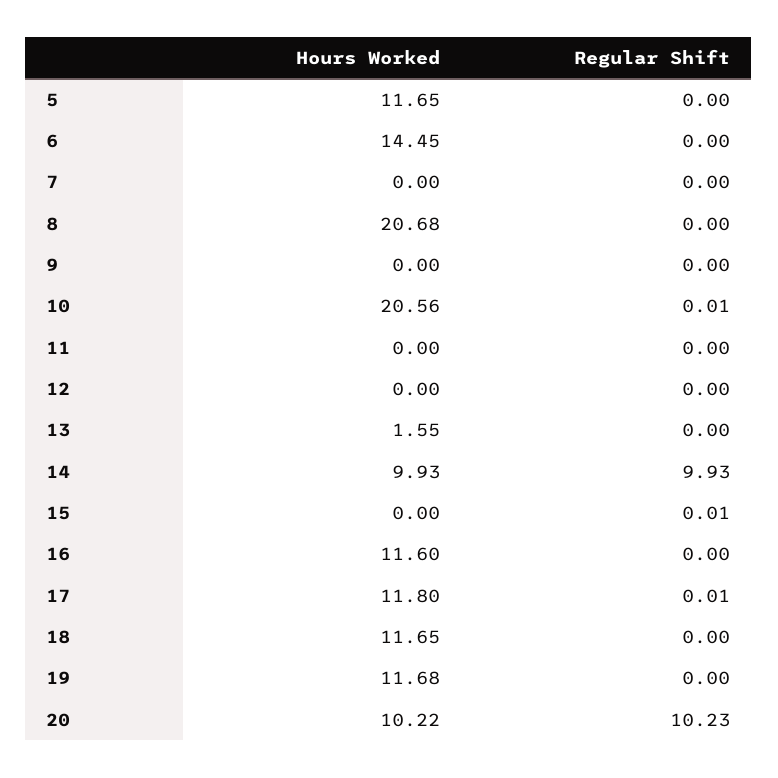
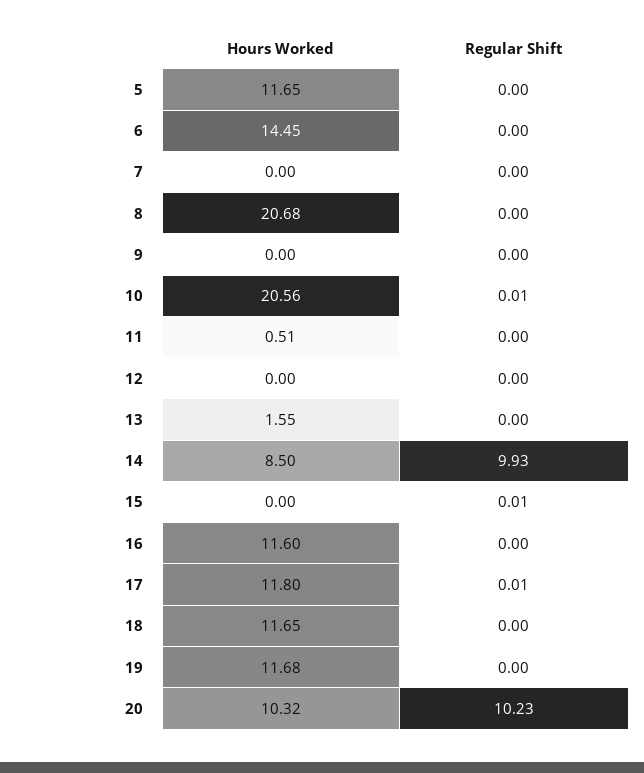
Hours Worked, 11: 0 -> 0.51
Hours Worked, 14: 9.93 -> 8.5
Hours Worked, 20: 10.22 -> 10.32

